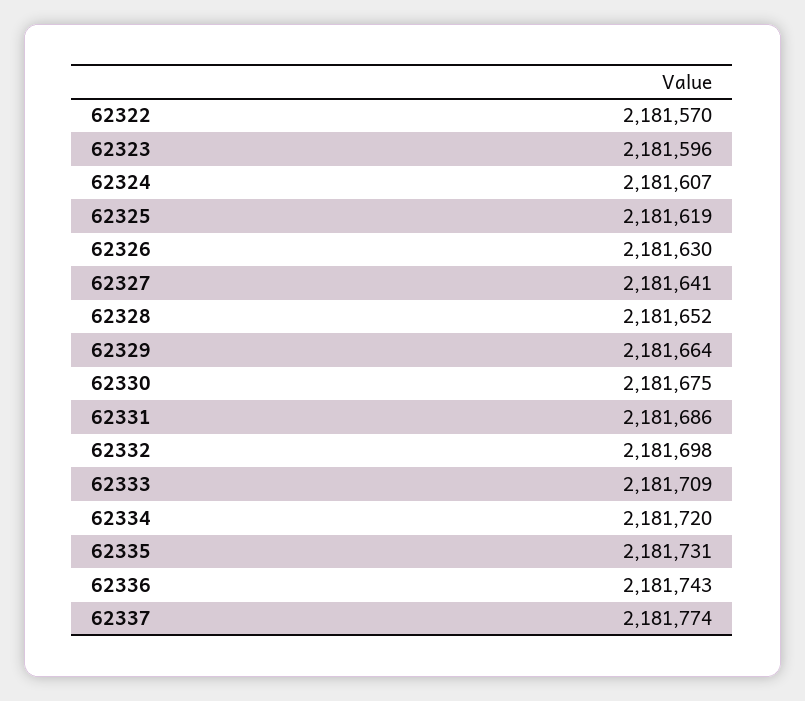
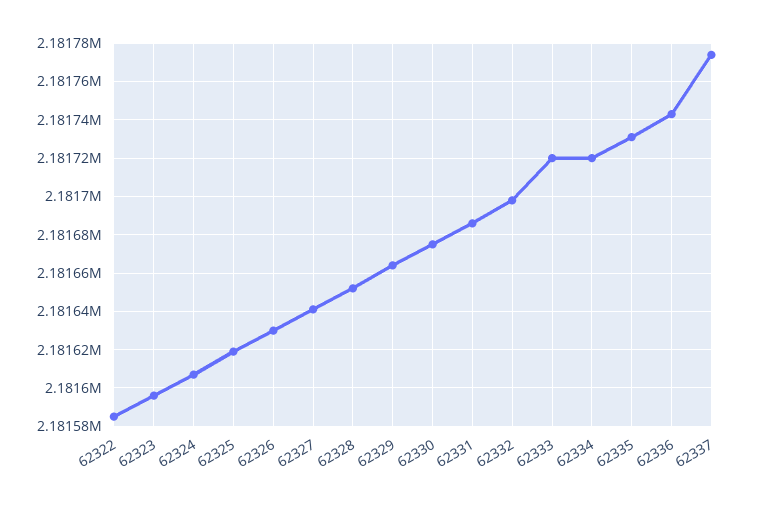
62322: 2181570 -> 2181585
62333: 2181709 -> 2181720

